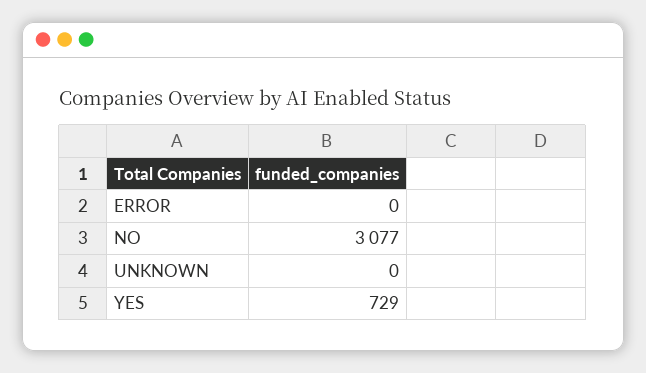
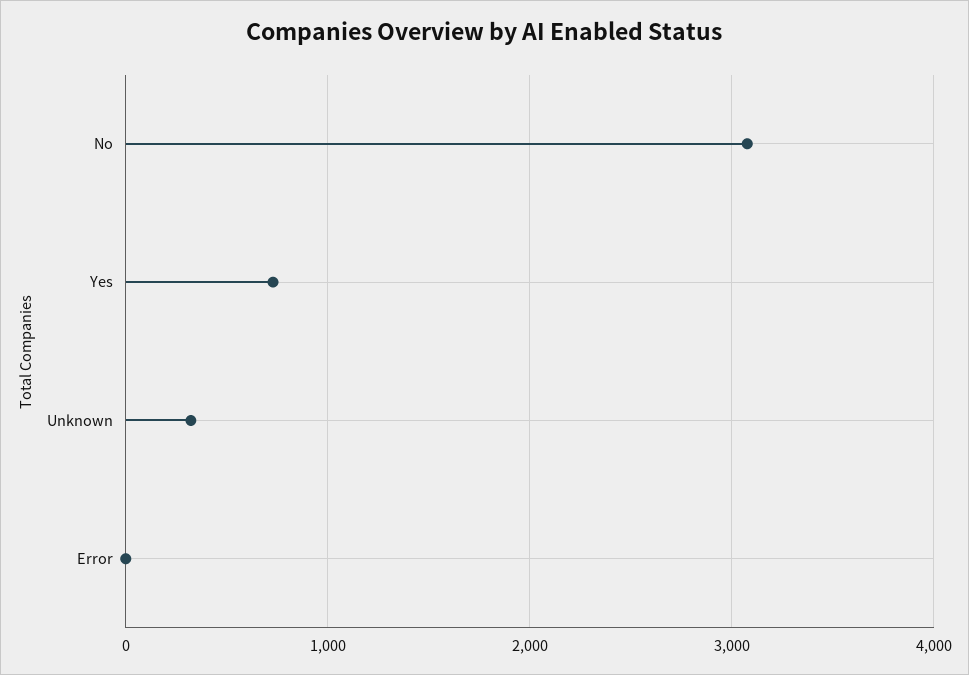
UNKNOWN: 0 -> 300

